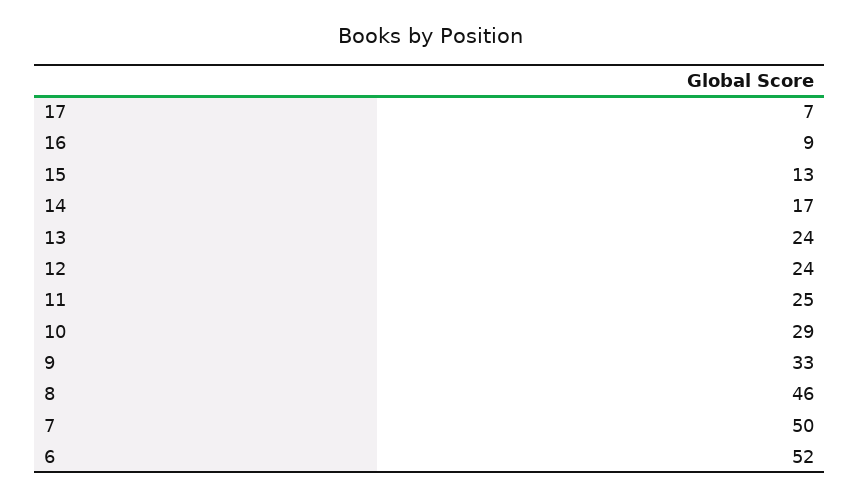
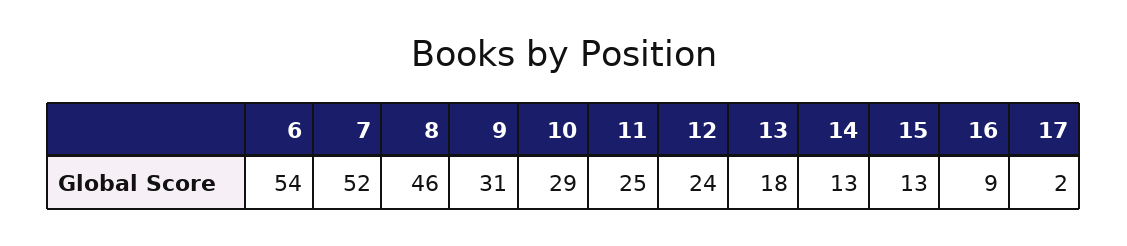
17: 7 -> 2
14: 17 -> 13
13: 24 -> 18
9: 33 -> 31
7: 50 -> 52
6: 52 -> 54

